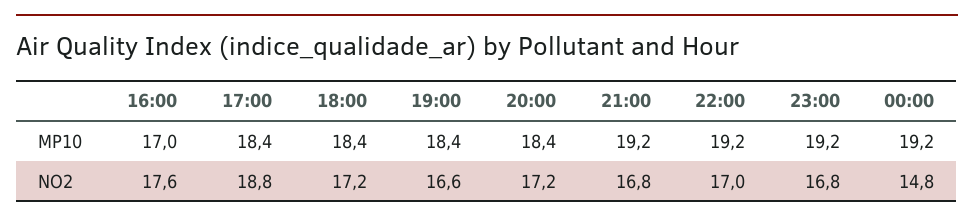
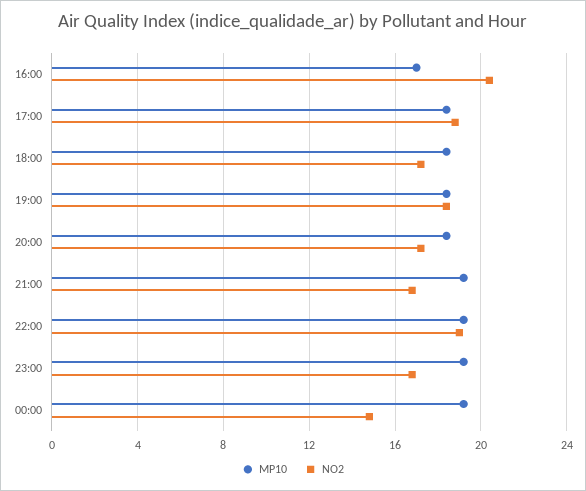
NO2, 16:00: 17.6 -> 20.5
NO2, 19:00: 16.6 -> 18.5
NO2, 22:00: 17 -> 19

